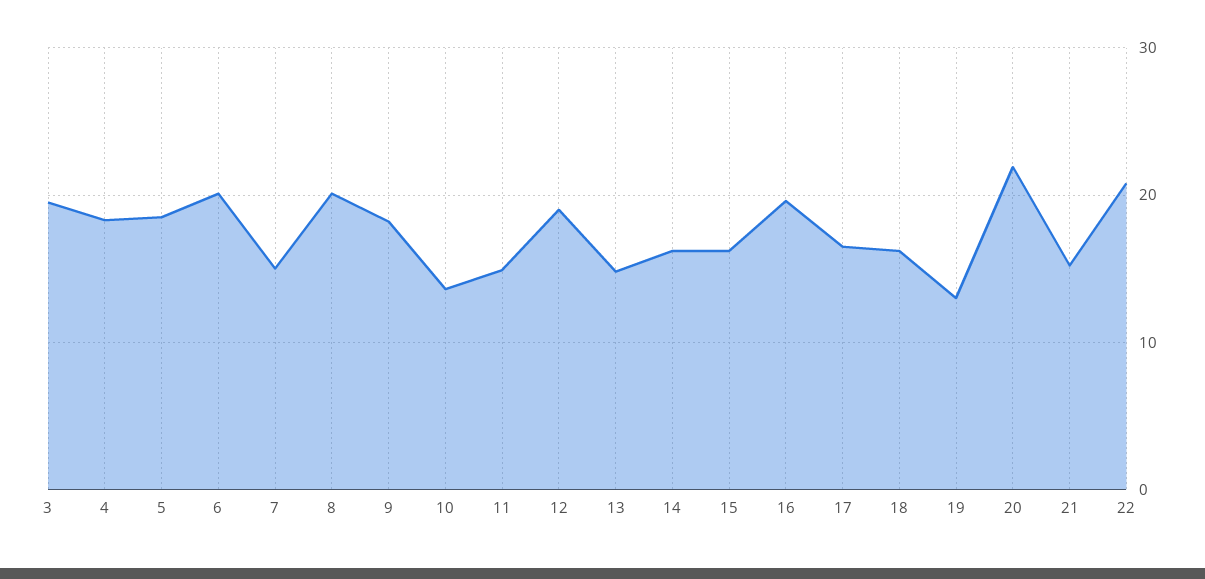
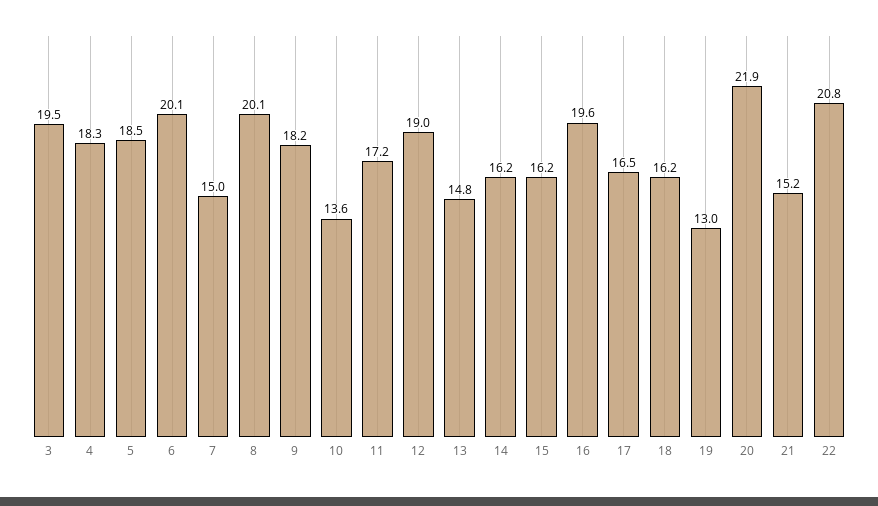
11: 15 -> 17.2

